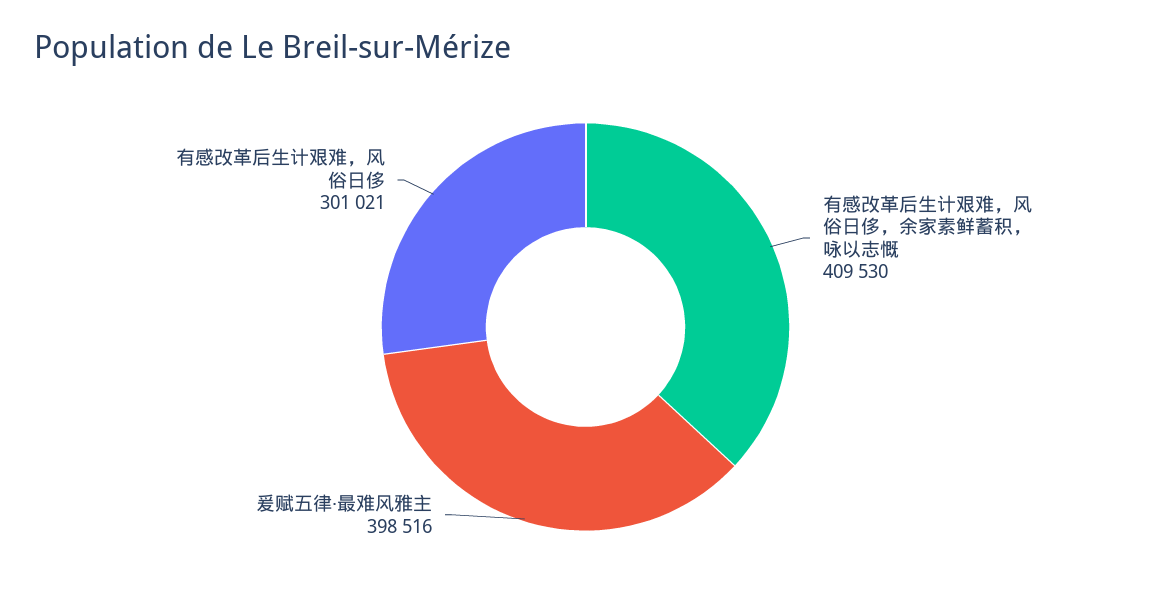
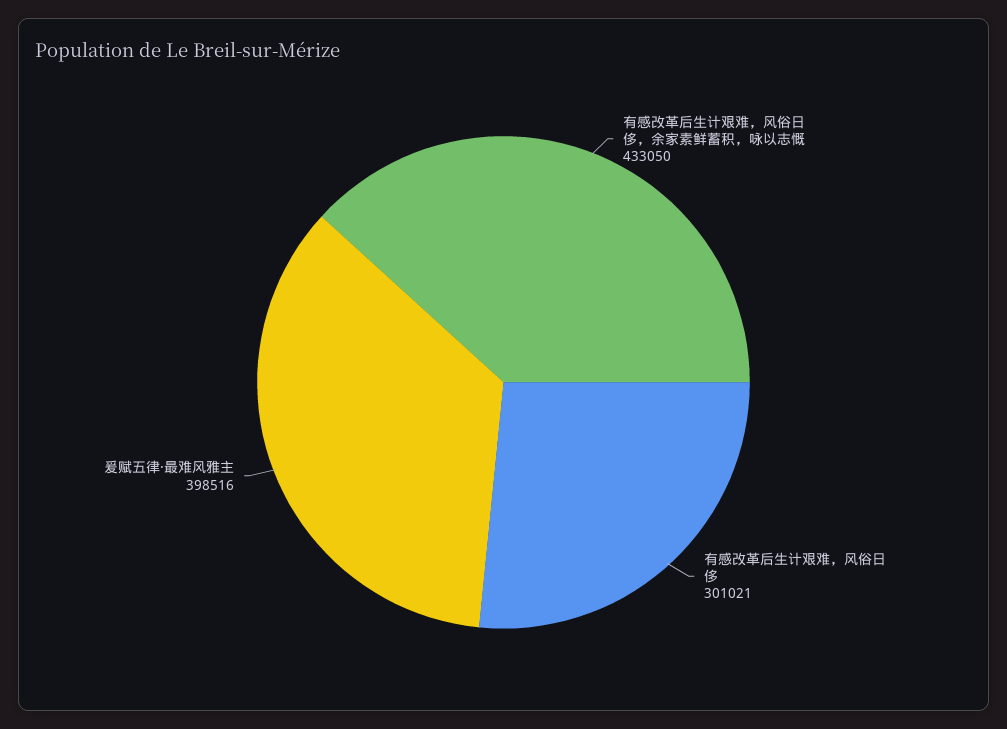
有感改革后生计艰难，风俗日侈，余家素鲜蓄积，咏以志慨: 409530 -> 433050

